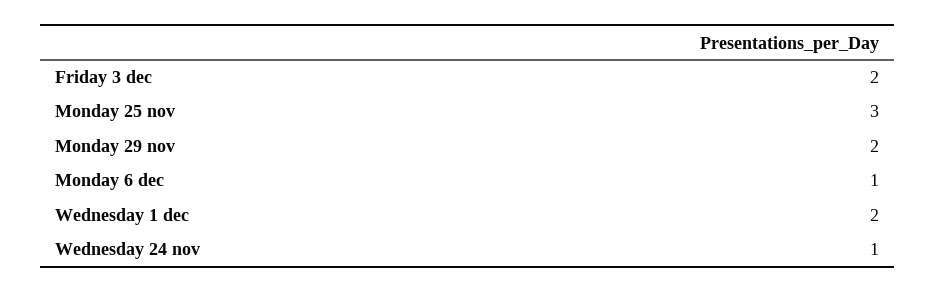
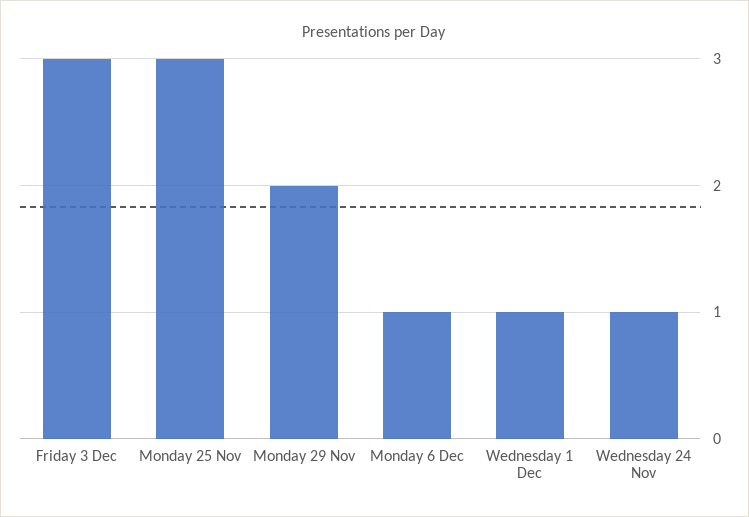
Friday 3 dec: 2 -> 3
Wednesday 1 dec: 2 -> 1

